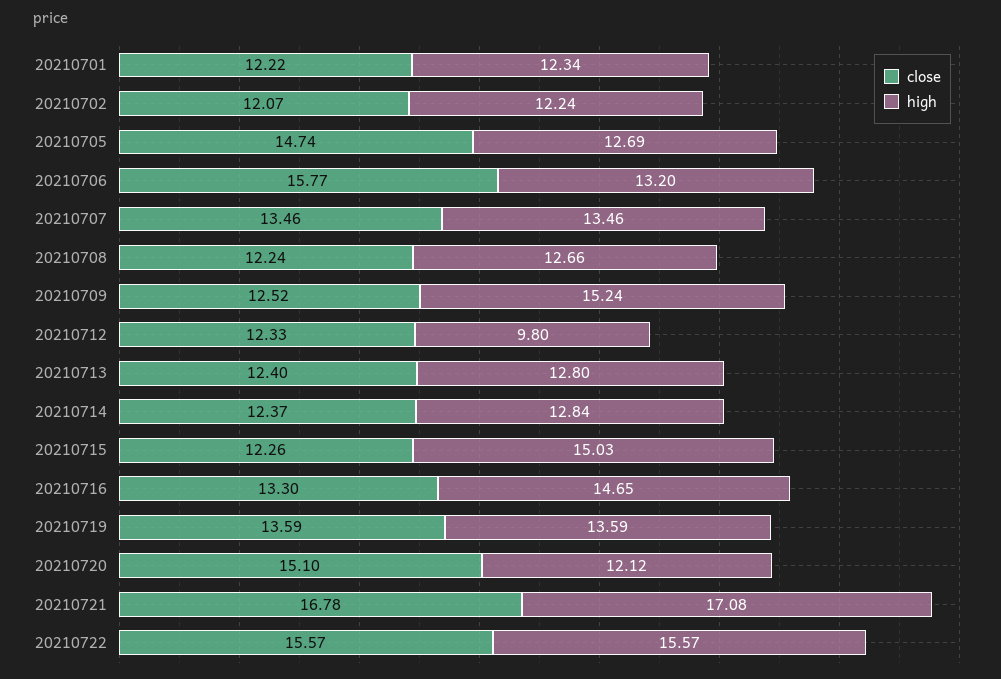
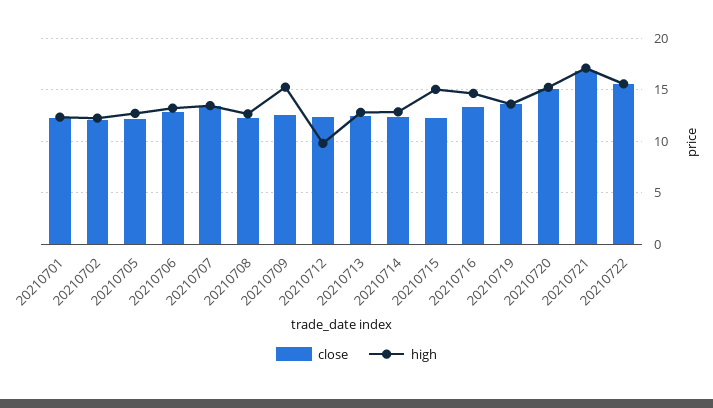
close, 20210705: 14.74 -> 12
close, 20210706: 15.77 -> 13
high, 20210720: 12.12 -> 15

